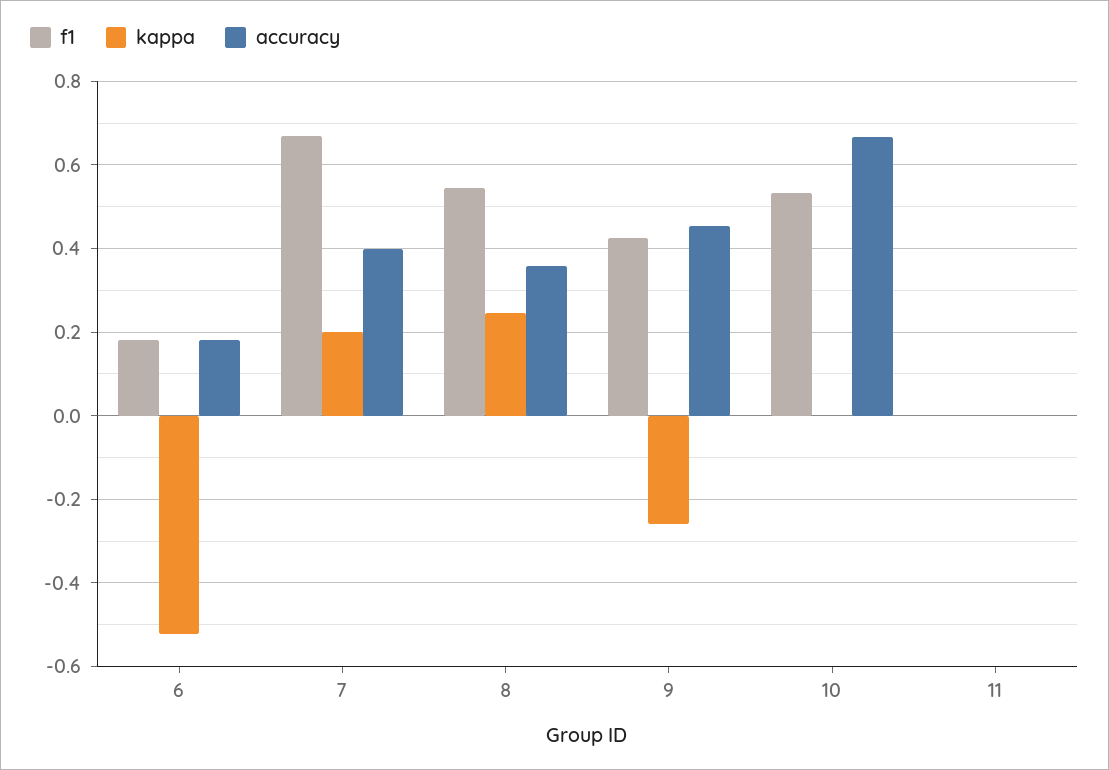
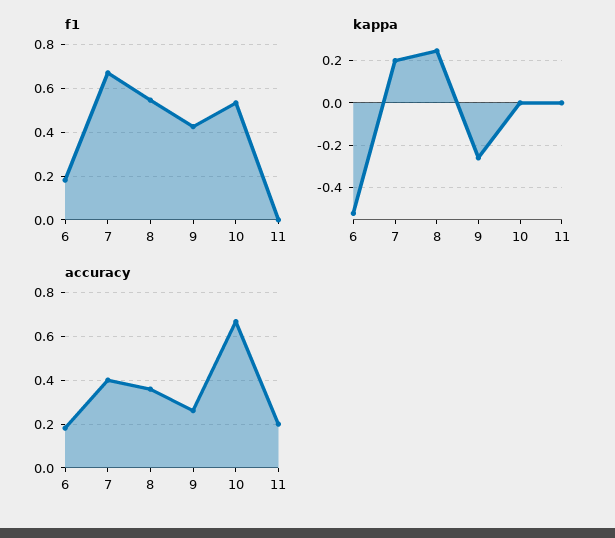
accuracy, 9: 0.46 -> 0.25
accuracy, 11: 0 -> 0.2

